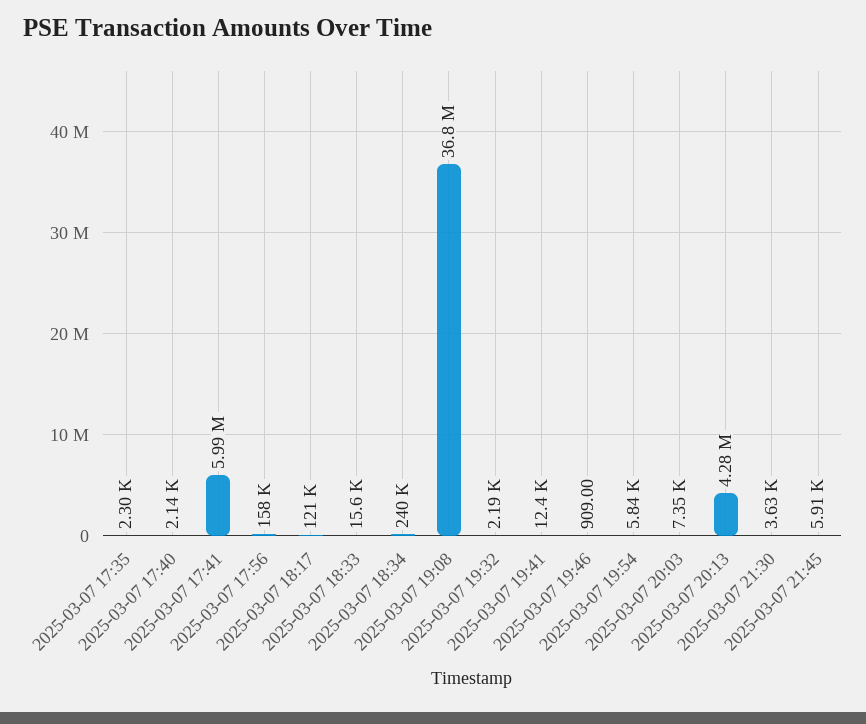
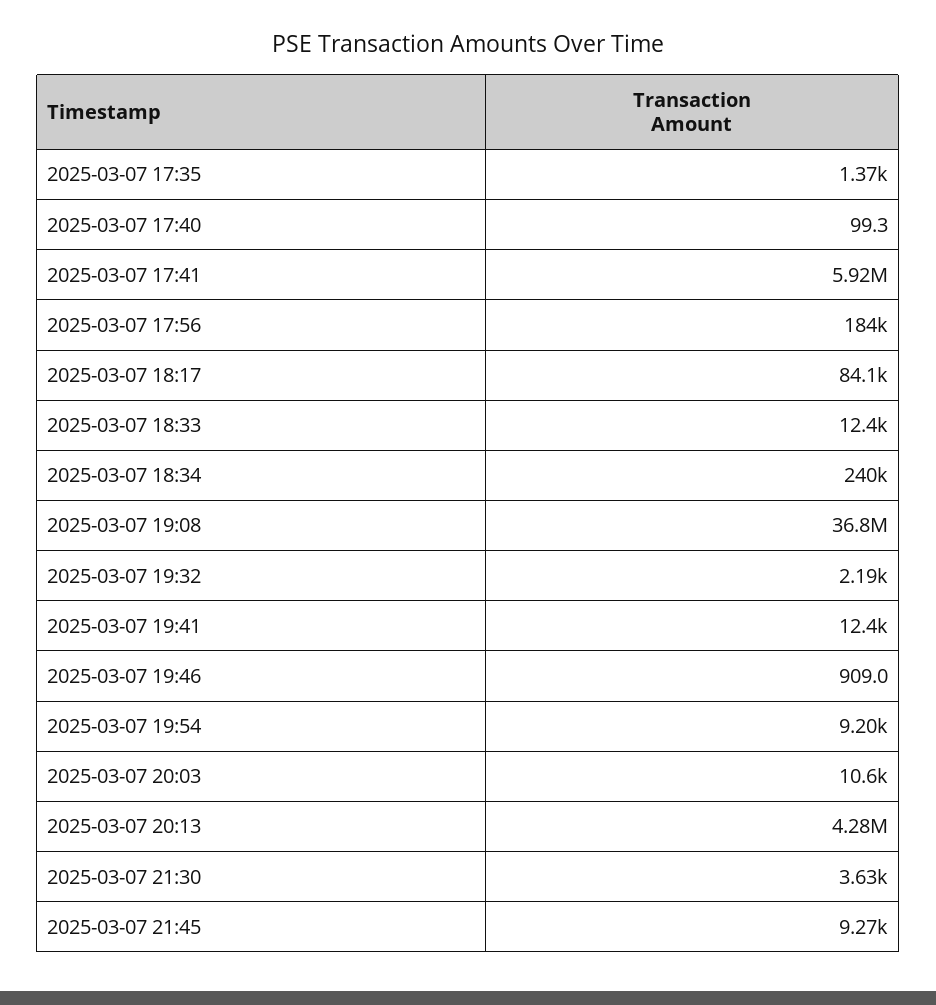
2025-03-07 17:35: 2300 -> 1370
2025-03-07 17:40: 2140 -> 99.3
2025-03-07 17:41: 5990000 -> 5920000
2025-03-07 17:56: 158000 -> 184000
2025-03-07 18:17: 121000 -> 84100
2025-03-07 18:33: 15600 -> 12400
2025-03-07 19:54: 5840 -> 9200
2025-03-07 20:03: 7350 -> 10600
2025-03-07 21:45: 5910 -> 9270

